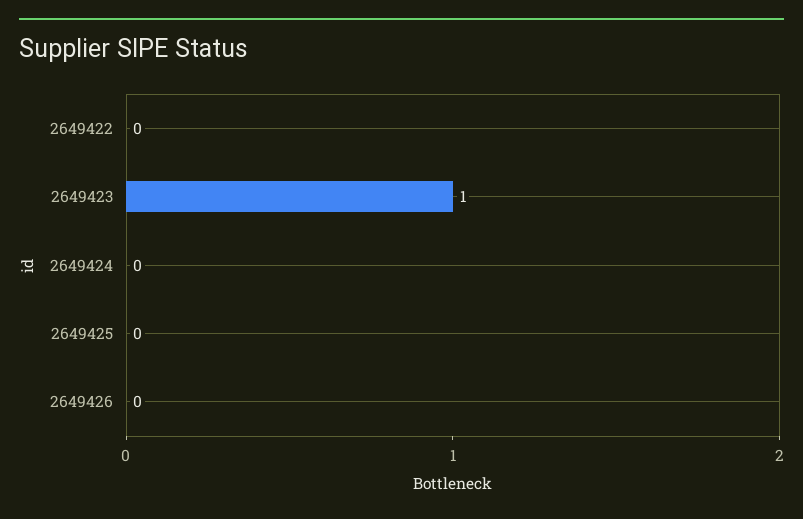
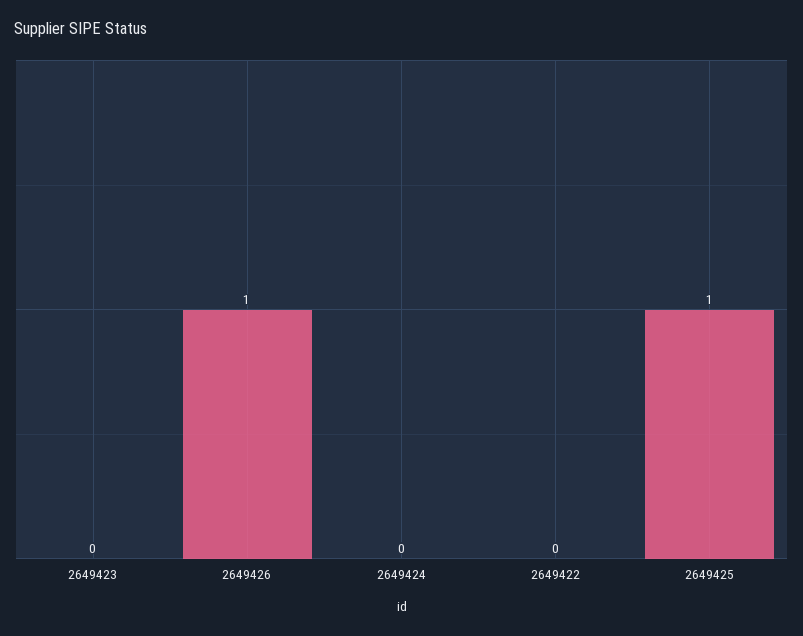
2649423: 1 -> 0
2649425: 0 -> 1
2649426: 0 -> 1

